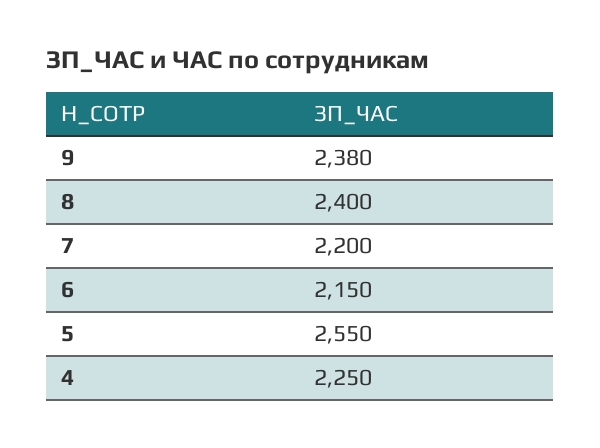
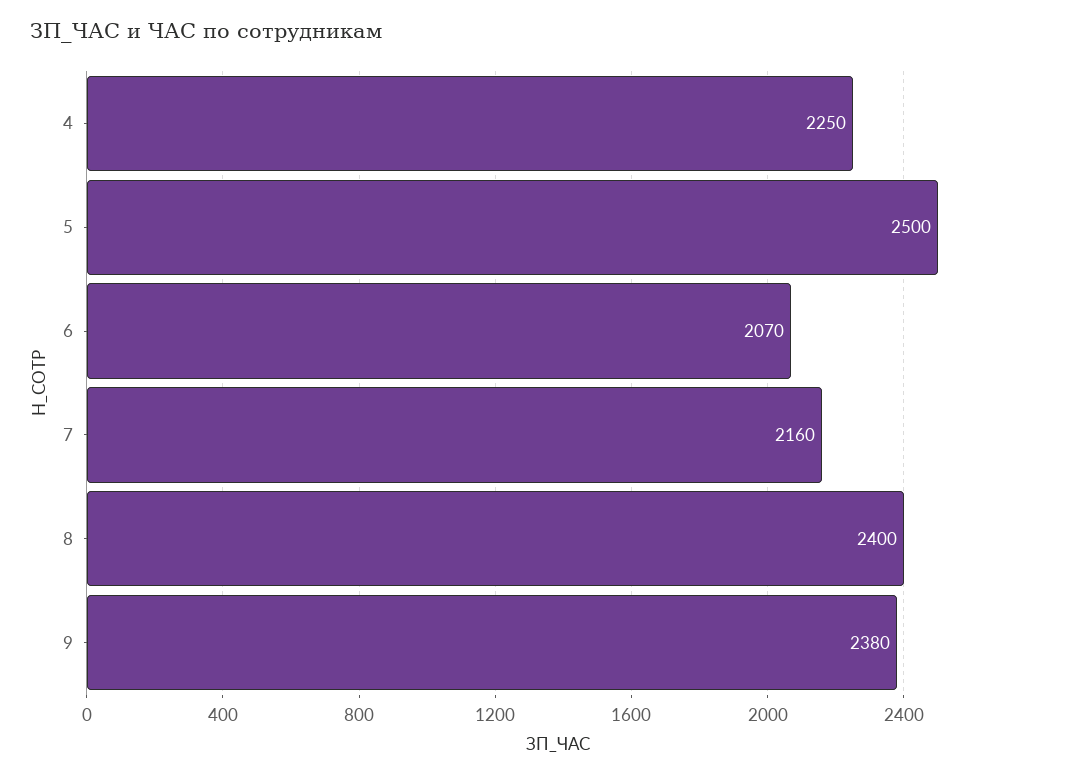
7: 2200 -> 2160
6: 2150 -> 2070
5: 2550 -> 2500

